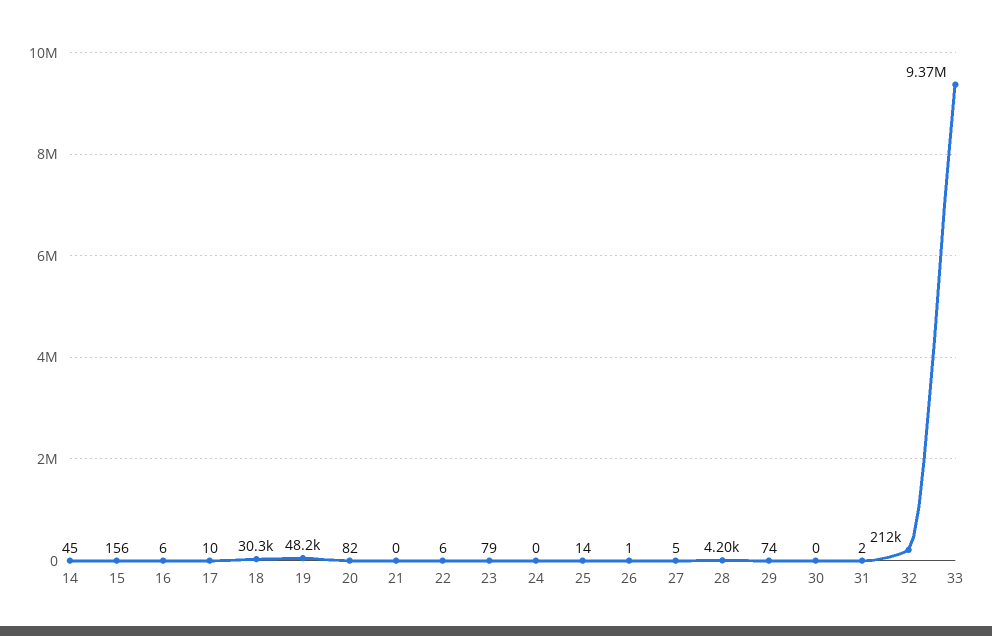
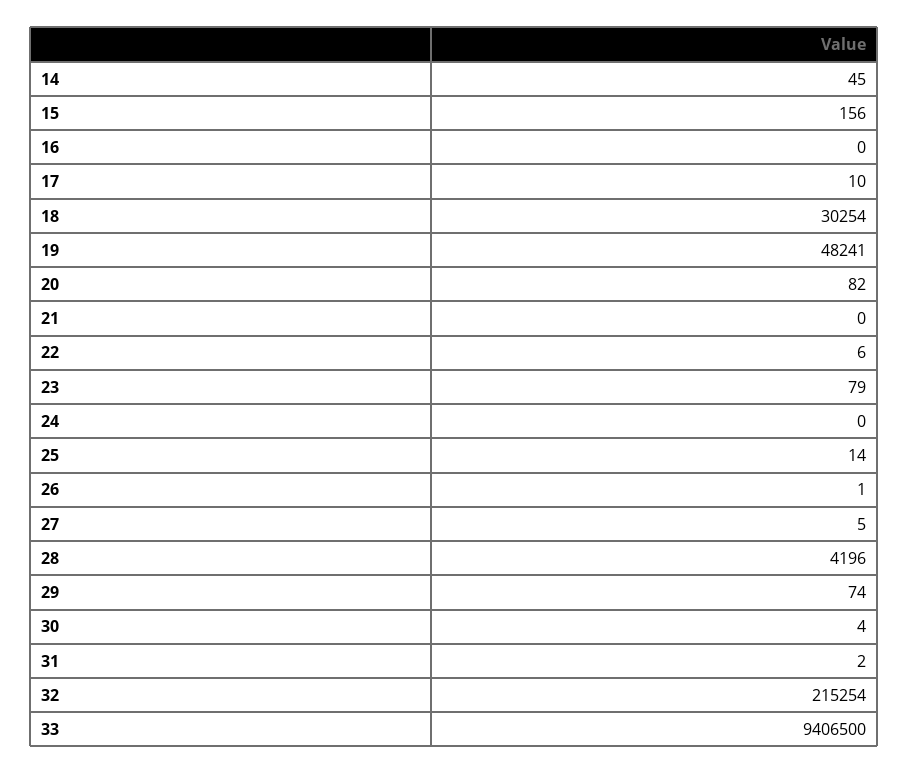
16: 6 -> 0
30: 0 -> 4
32: 212000 -> 215254
33: 9370000 -> 9406500

